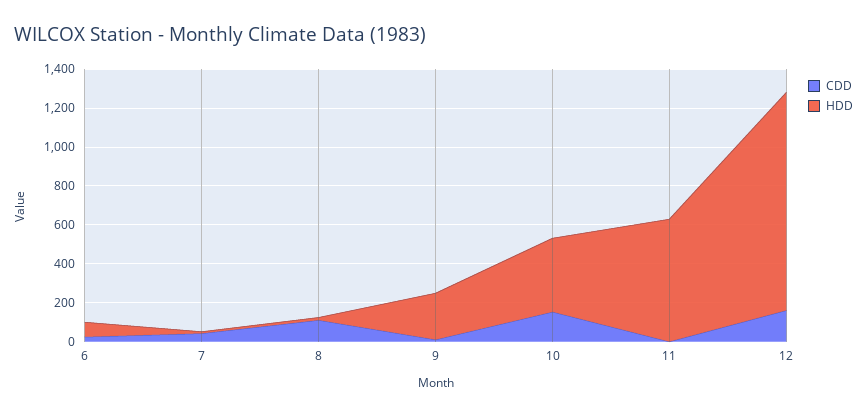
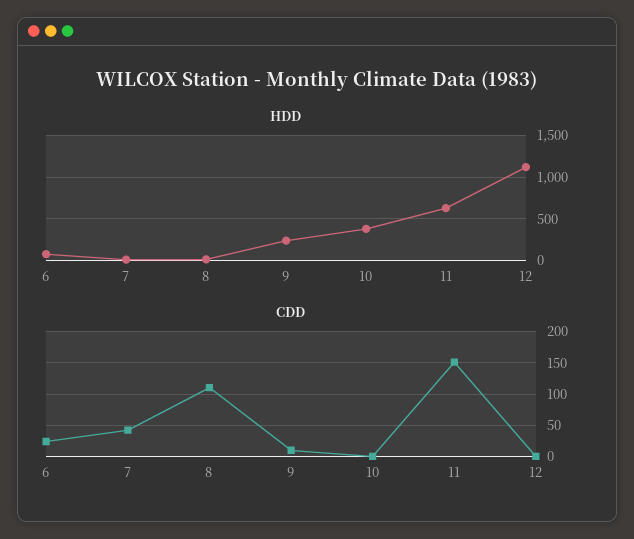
CDD, 10: 150 -> 0
CDD, 11: 0 -> 150
CDD, 12: 150 -> 0

